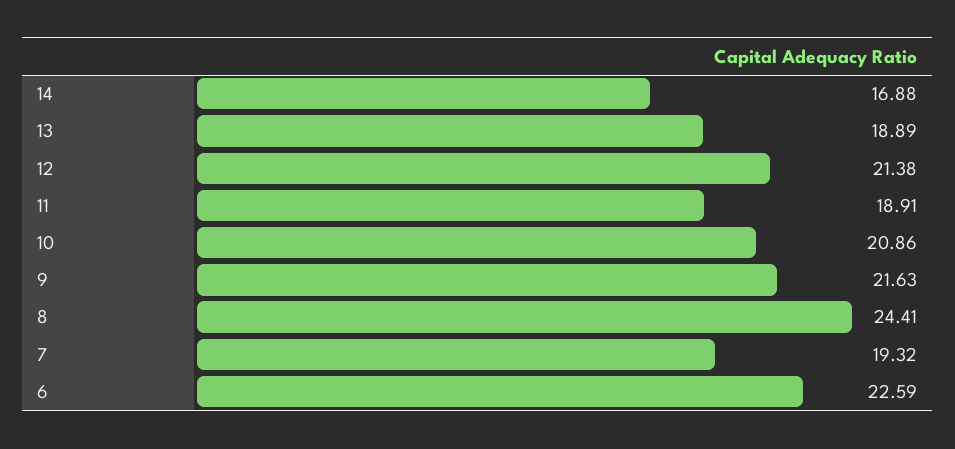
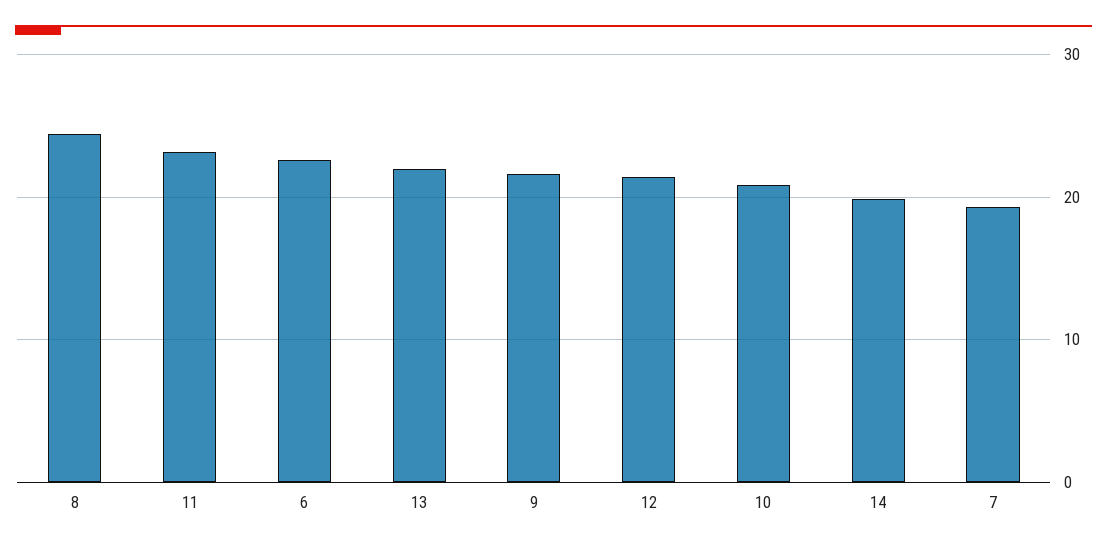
14: 16.88 -> 20
13: 18.89 -> 22
11: 18.91 -> 23

